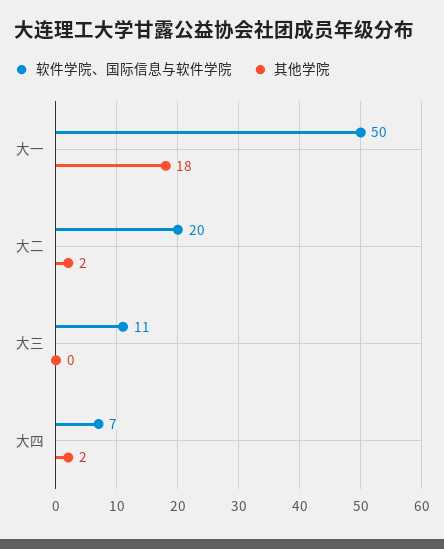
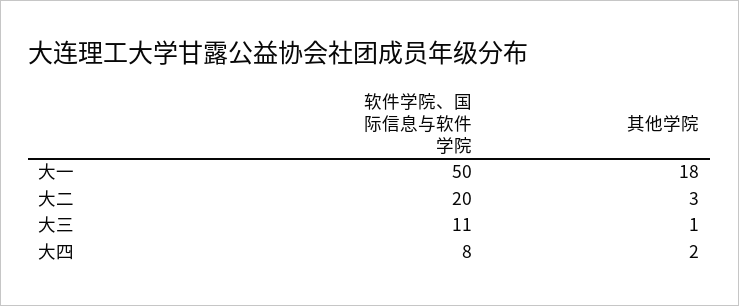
其他学院, 大二: 2 -> 3
其他学院, 大三: 0 -> 1
软件学院、国际信息与软件学院, 大四: 7 -> 8

